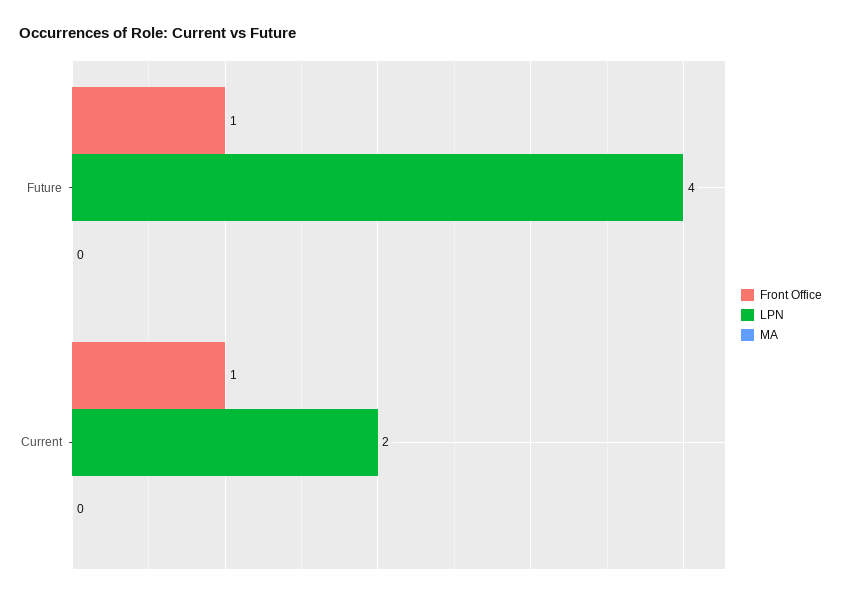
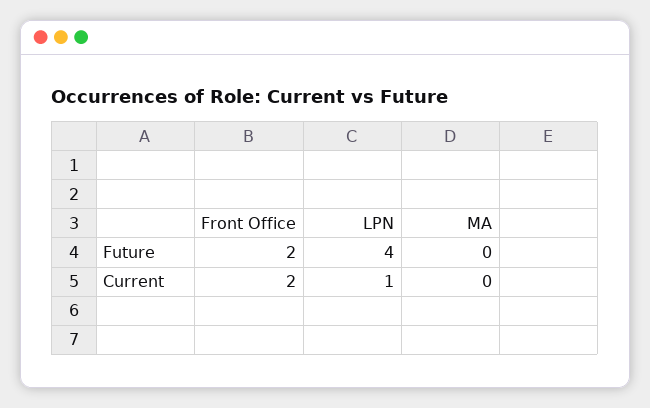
Front Office, Future: 1 -> 2
Front Office, Current: 1 -> 2
LPN, Current: 2 -> 1

